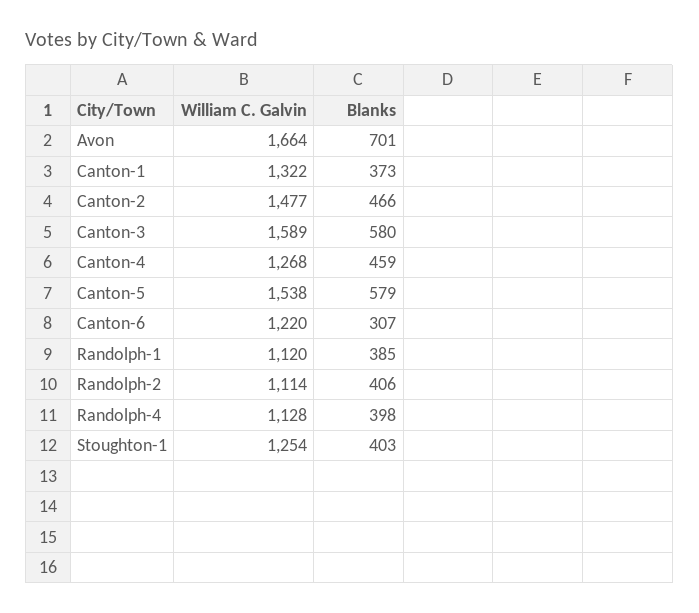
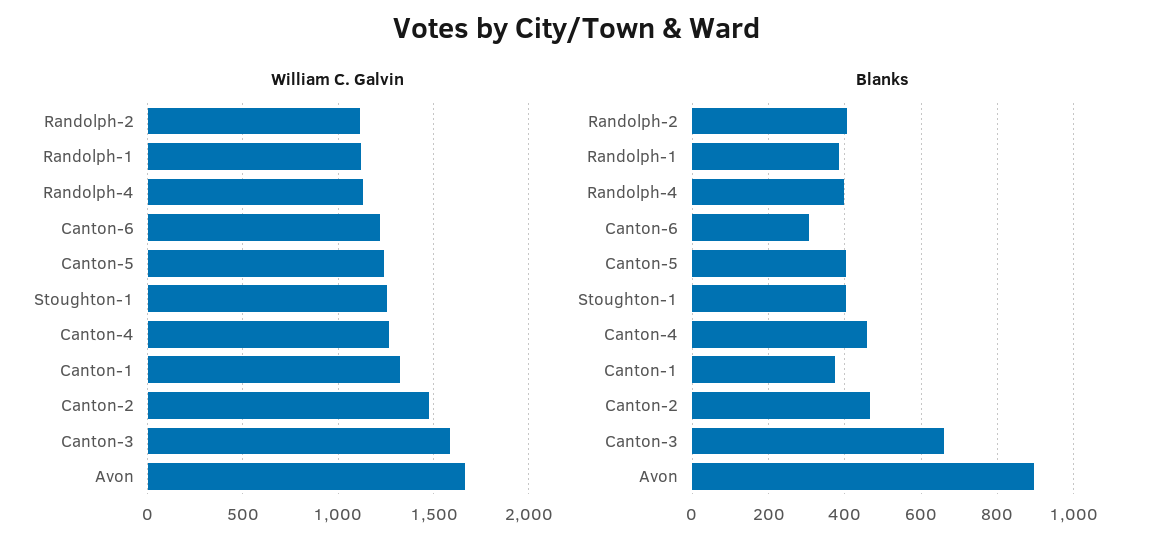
Blanks, Avon: 701 -> 900
Blanks, Canton-3: 580 -> 660
William C. Galvin, Canton-5: 1538 -> 1250
Blanks, Canton-5: 579 -> 400

